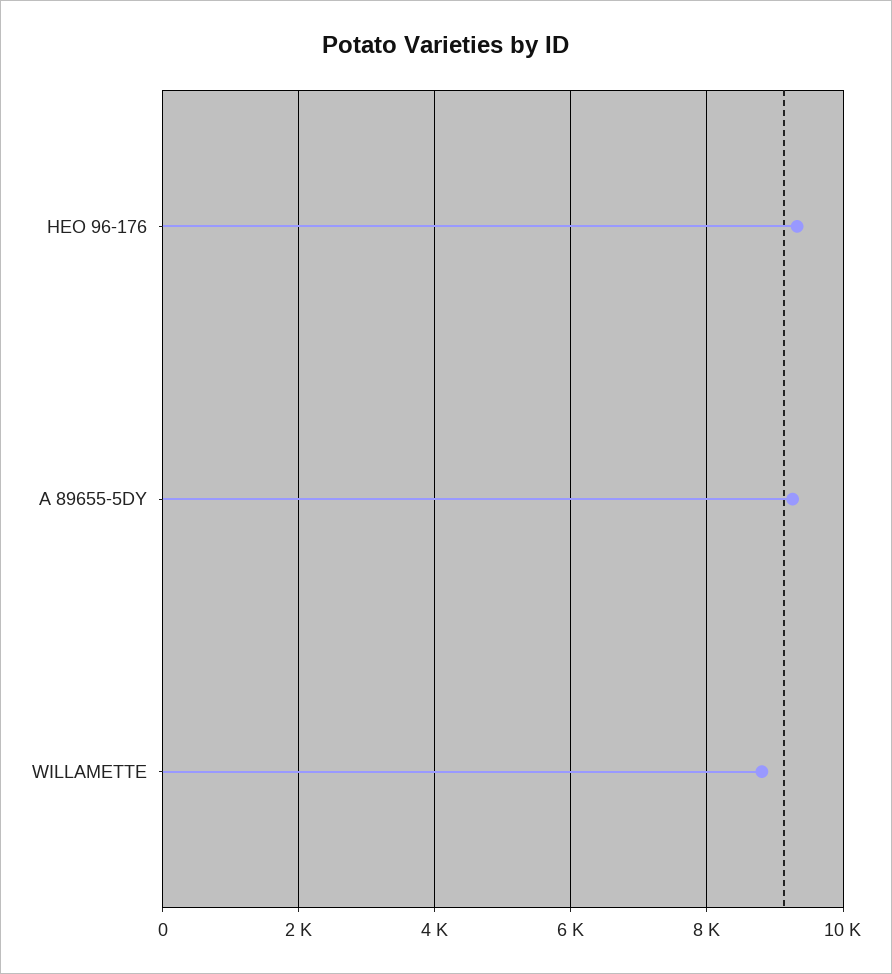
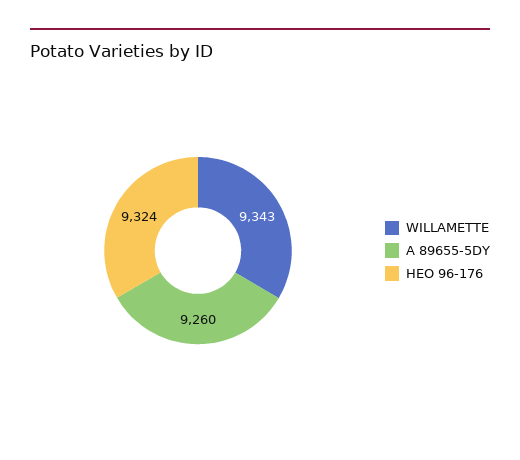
WILLAMETTE: 8800 -> 9343

